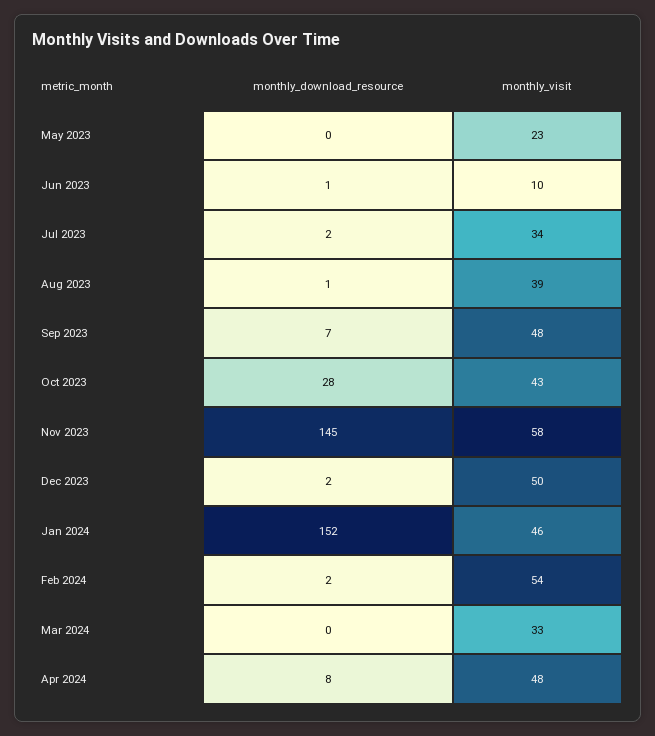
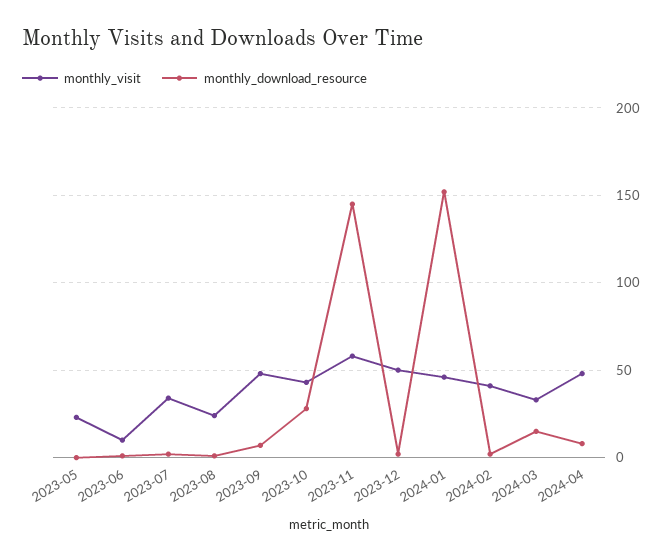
monthly_visit, Aug 2023: 39 -> 25
monthly_visit, Feb 2024: 54 -> 40
monthly_download_resource, Mar 2024: 0 -> 15

